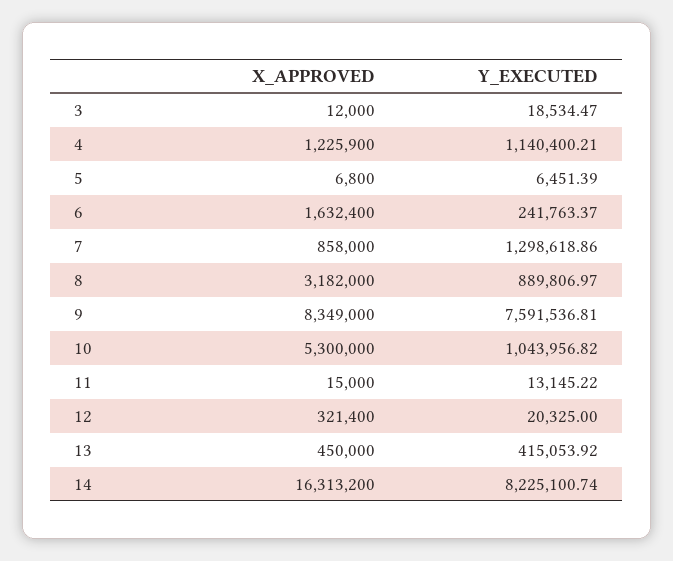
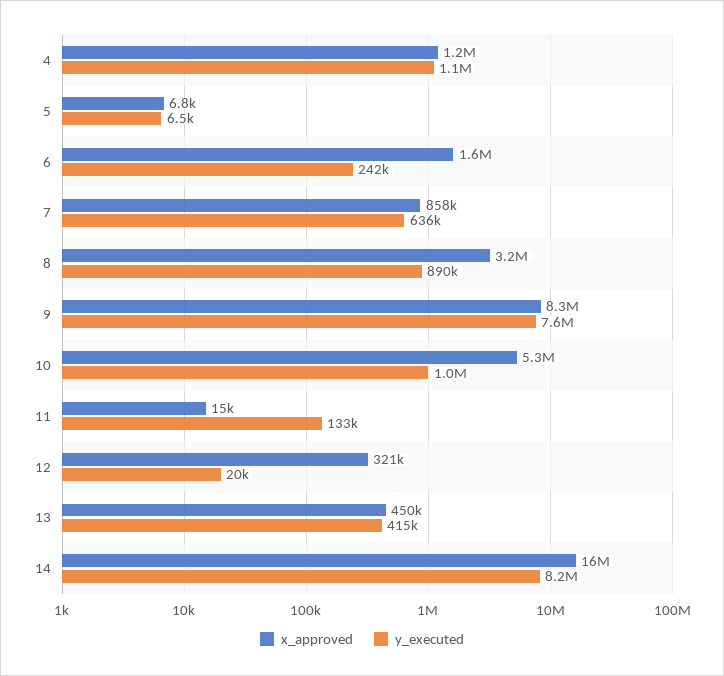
X_APPROVED, 3: 12000 -> none
Y_EXECUTED, 3: 18534.47 -> none
Y_EXECUTED, 7: 1298618.86 -> 636000
Y_EXECUTED, 11: 13145.22 -> 133000

